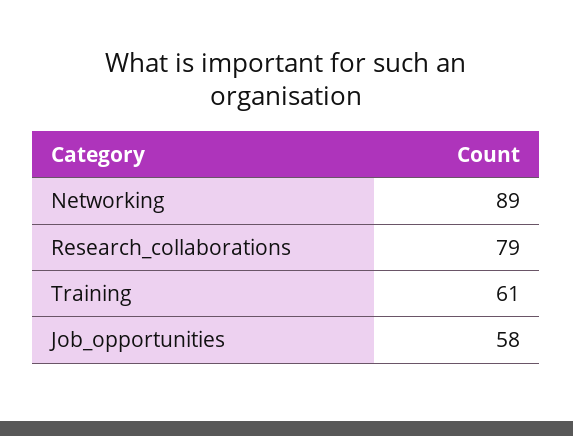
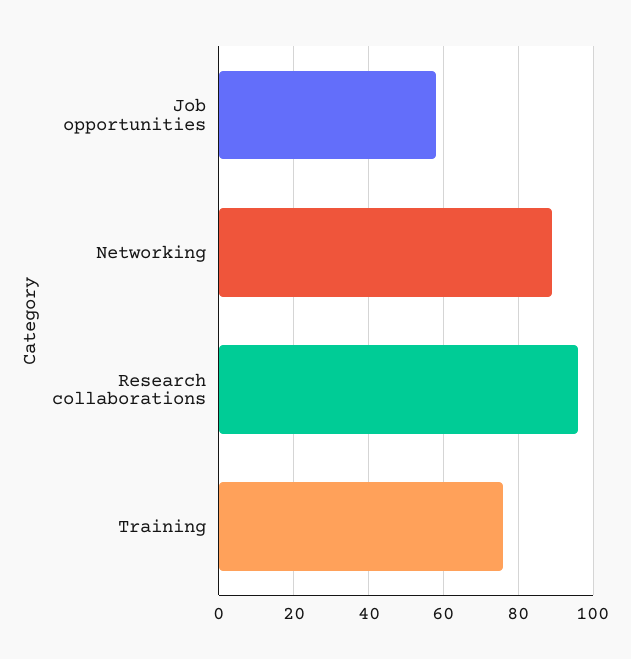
Research_collaborations: 79 -> 95
Training: 61 -> 75

